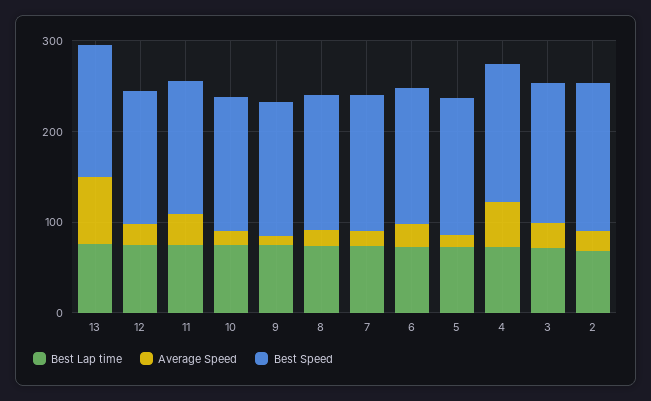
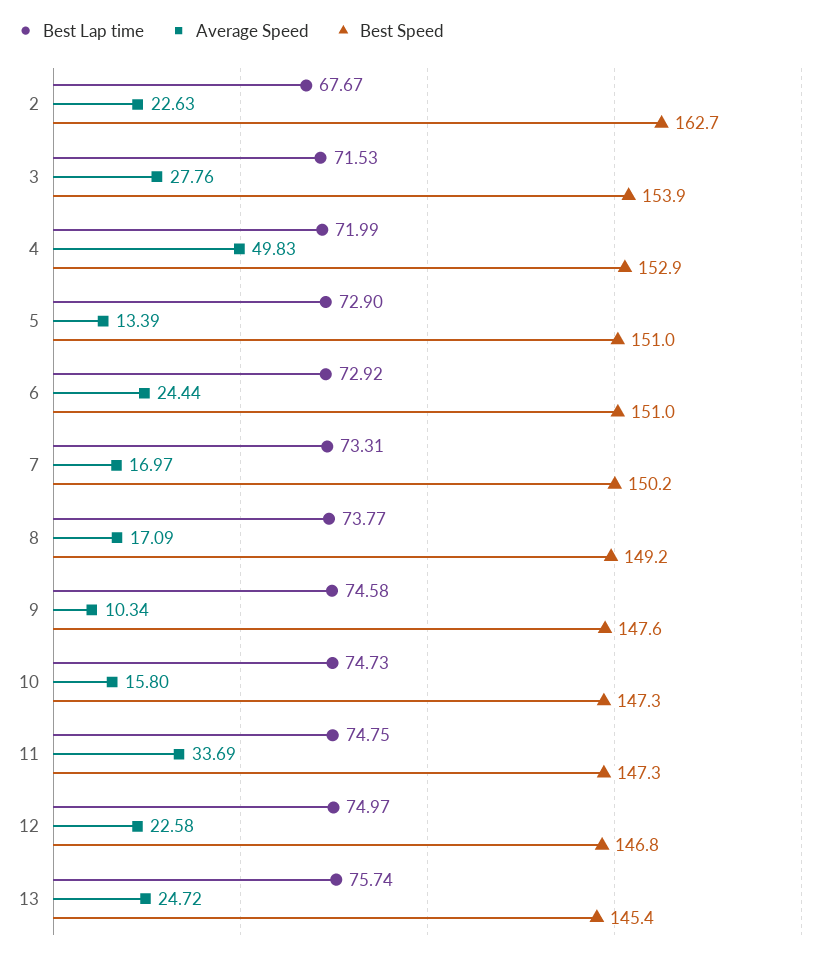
Average Speed, 13: 80 -> 24.72

